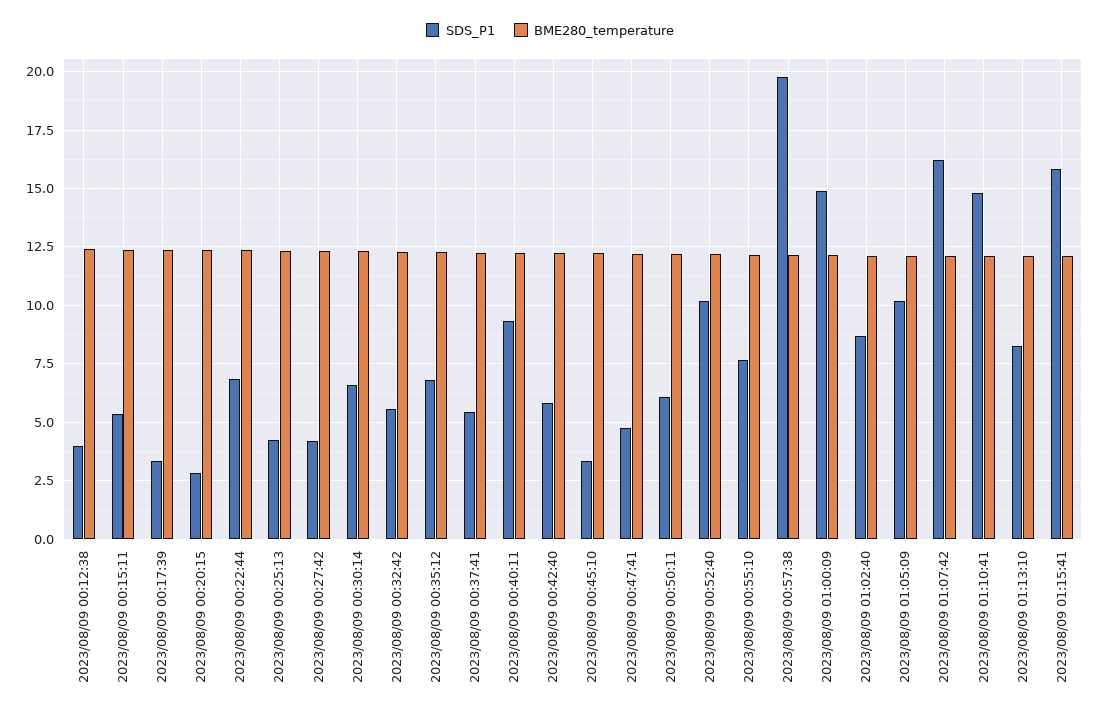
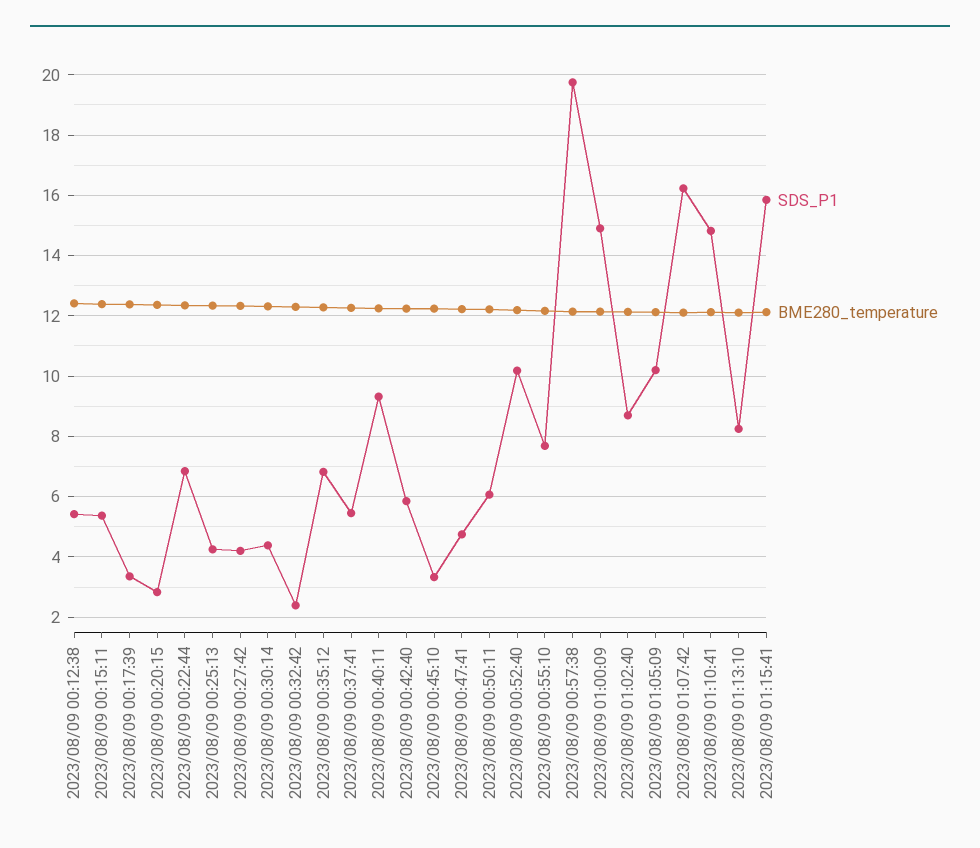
SDS_P1, 2023/08/09 00:12:38: 4 -> 5.4
SDS_P1, 2023/08/09 00:30:14: 6.5 -> 4.4
SDS_P1, 2023/08/09 00:32:42: 5.5 -> 2.4

